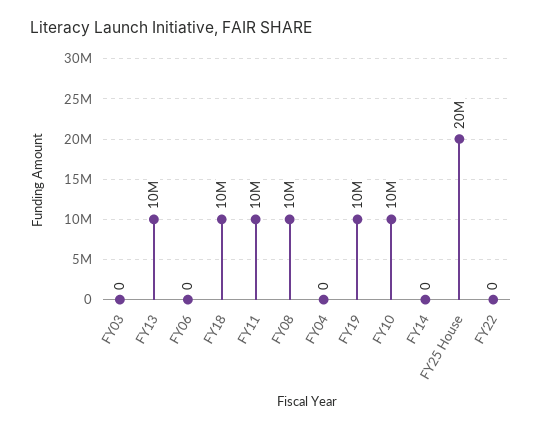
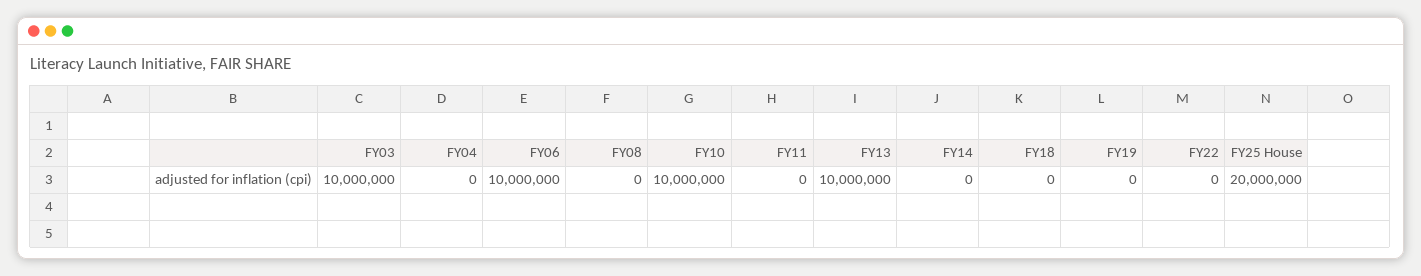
FY03: 0 -> 10000000
FY06: 0 -> 10000000
FY18: 10000000 -> 0
FY11: 10000000 -> 0
FY08: 10000000 -> 0
FY19: 10000000 -> 0

